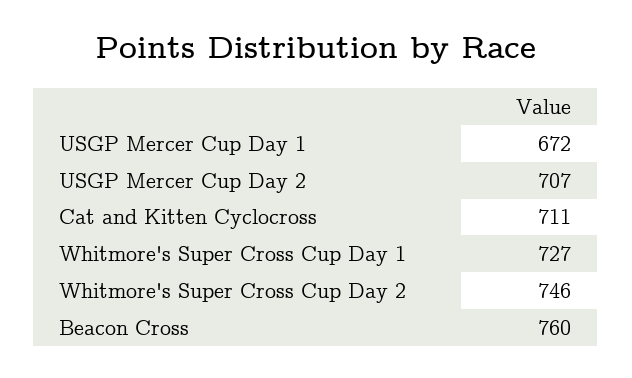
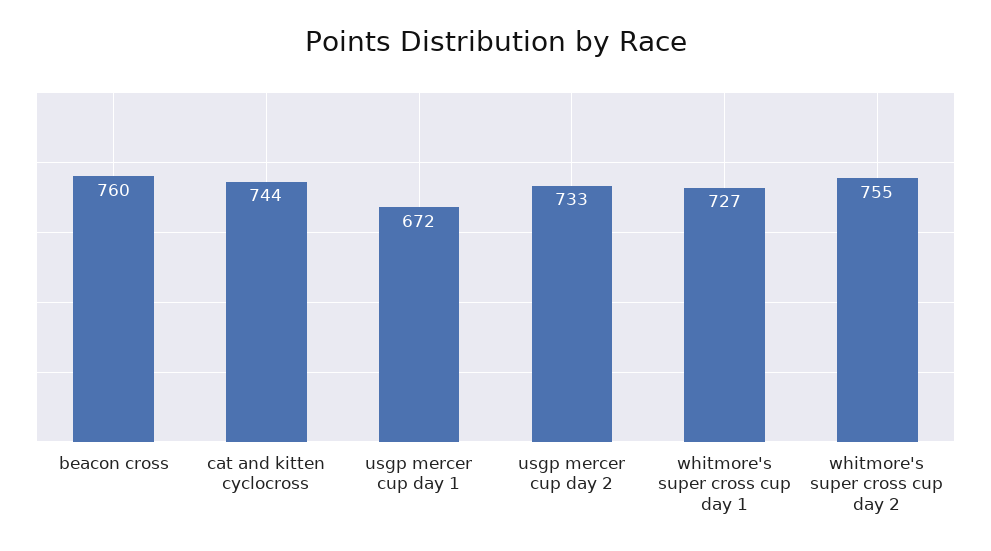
USGP Mercer Cup Day 2: 707 -> 733
Cat and Kitten Cyclocross: 711 -> 744
Whitmore's Super Cross Cup Day 2: 746 -> 755

